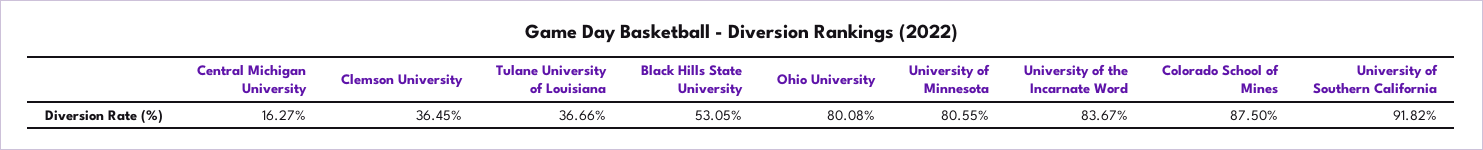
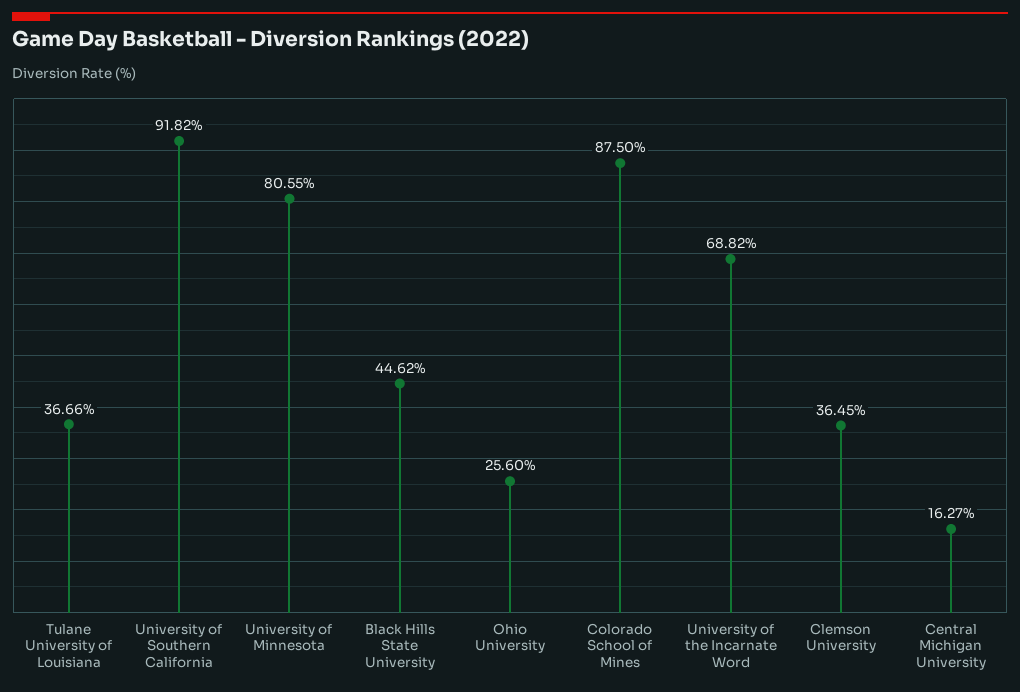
Black Hills State University: 53.05 -> 44.62
Ohio University: 80.08 -> 25.6
University of the Incarnate Word: 83.67 -> 68.82

